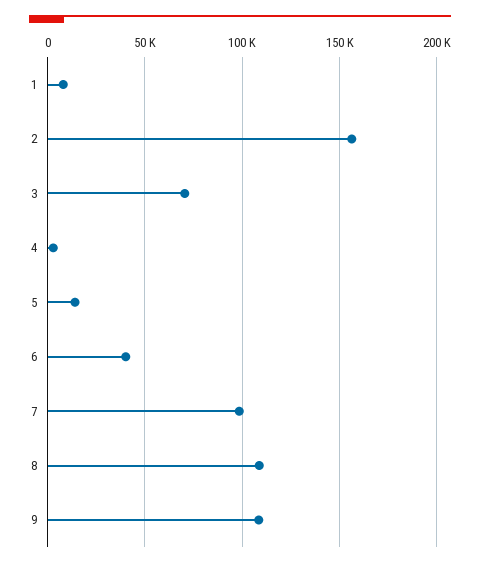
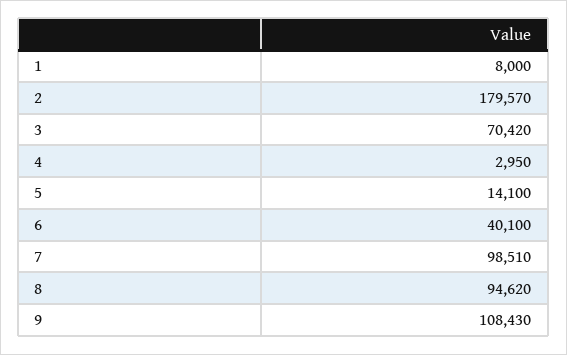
2: 155000 -> 179570
8: 110000 -> 94620

